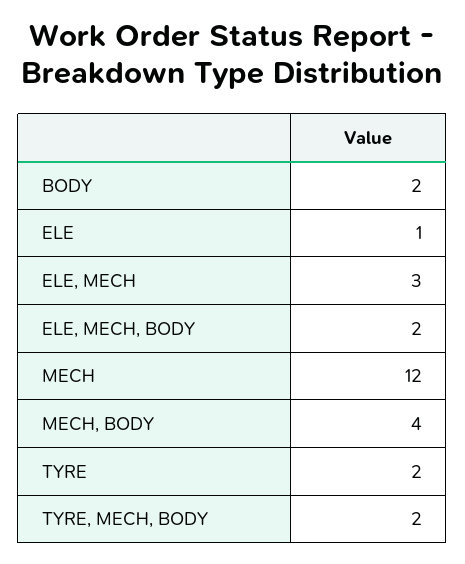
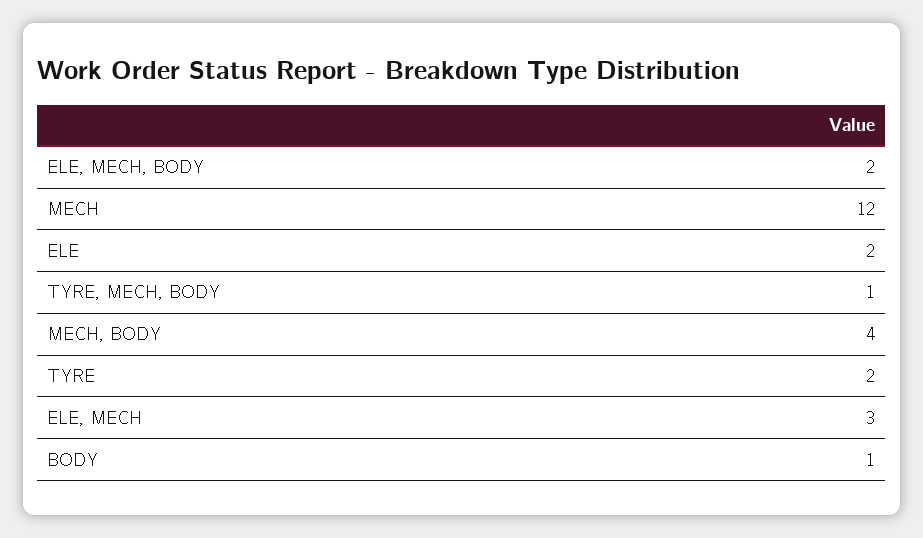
BODY: 2 -> 1
ELE: 1 -> 2
TYRE, MECH, BODY: 2 -> 1

